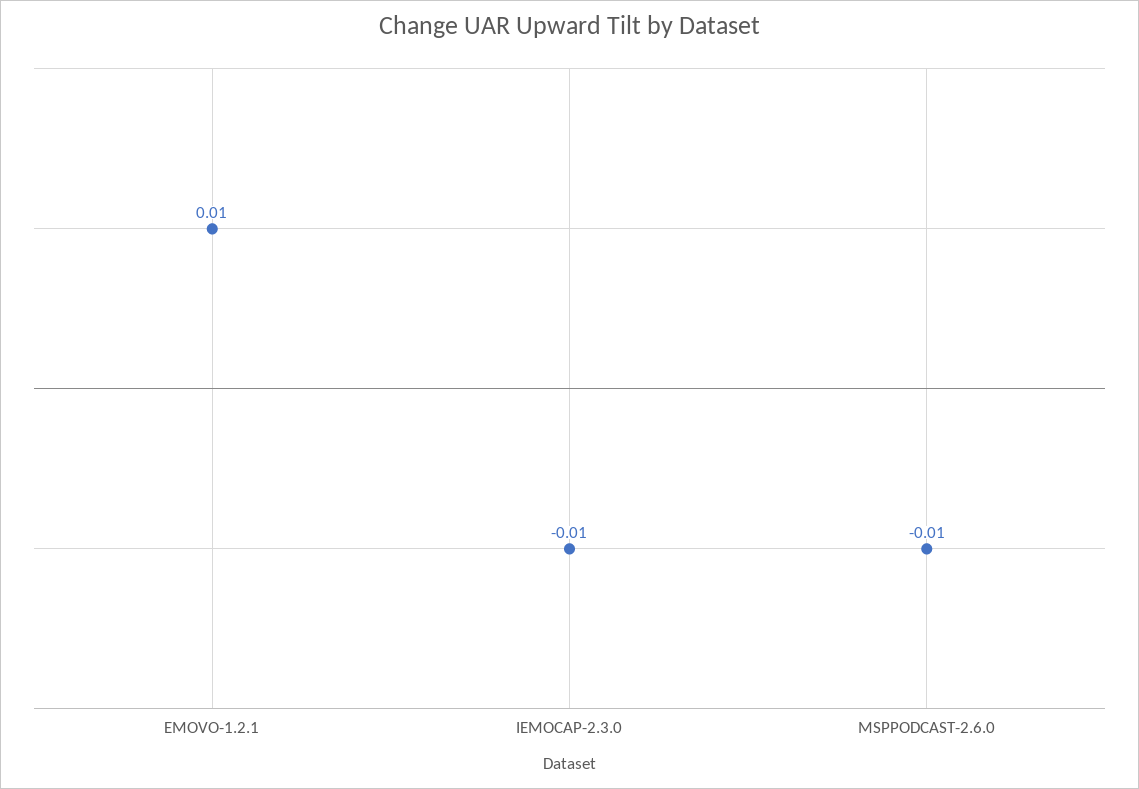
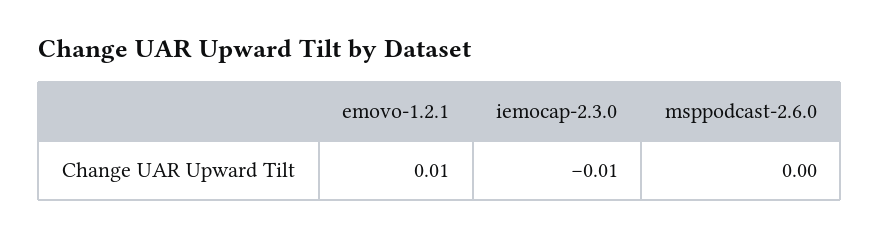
MSPPODCAST-2.6.0: -0.01 -> 0

